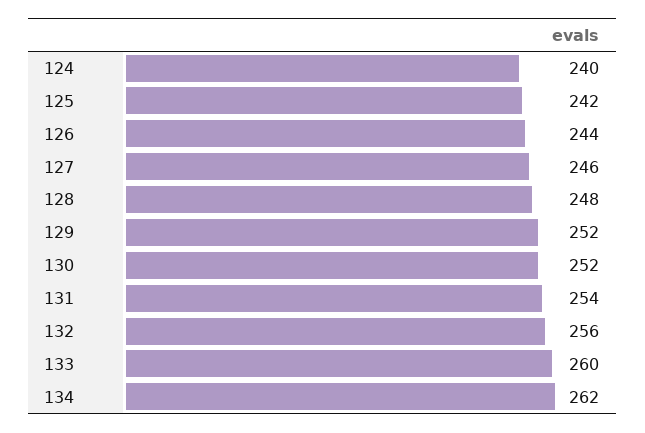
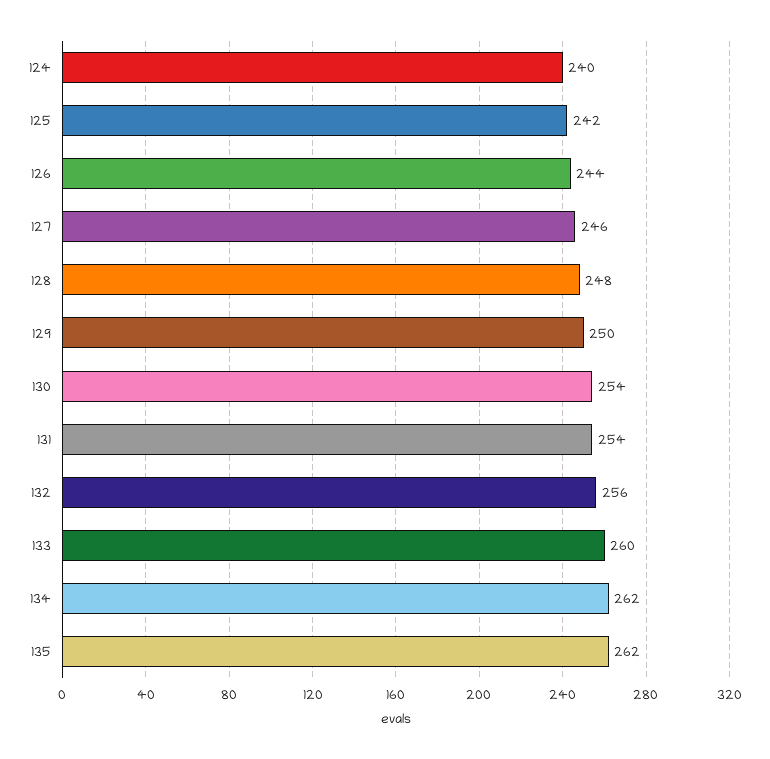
129: 252 -> 250
130: 252 -> 254
135: none -> 262

